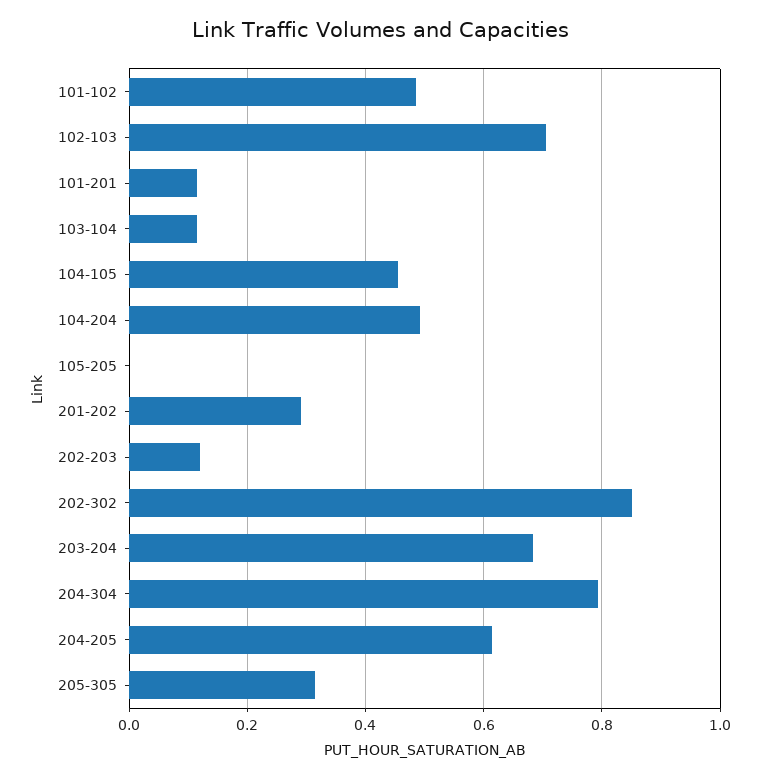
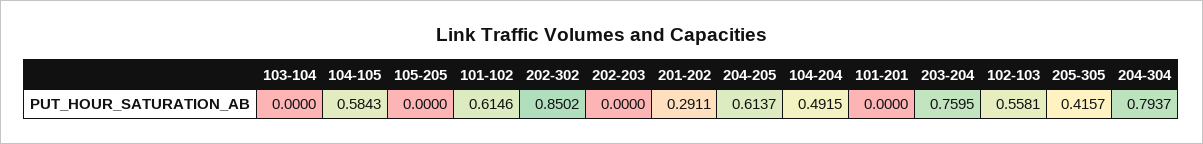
101-102: 0.48 -> 0.6146
102-103: 0.7 -> 0.5581
101-201: 0.12 -> 0
103-104: 0.12 -> 0
104-105: 0.46 -> 0.5843
202-203: 0.12 -> 0
203-204: 0.68 -> 0.7595
205-305: 0.32 -> 0.4157

